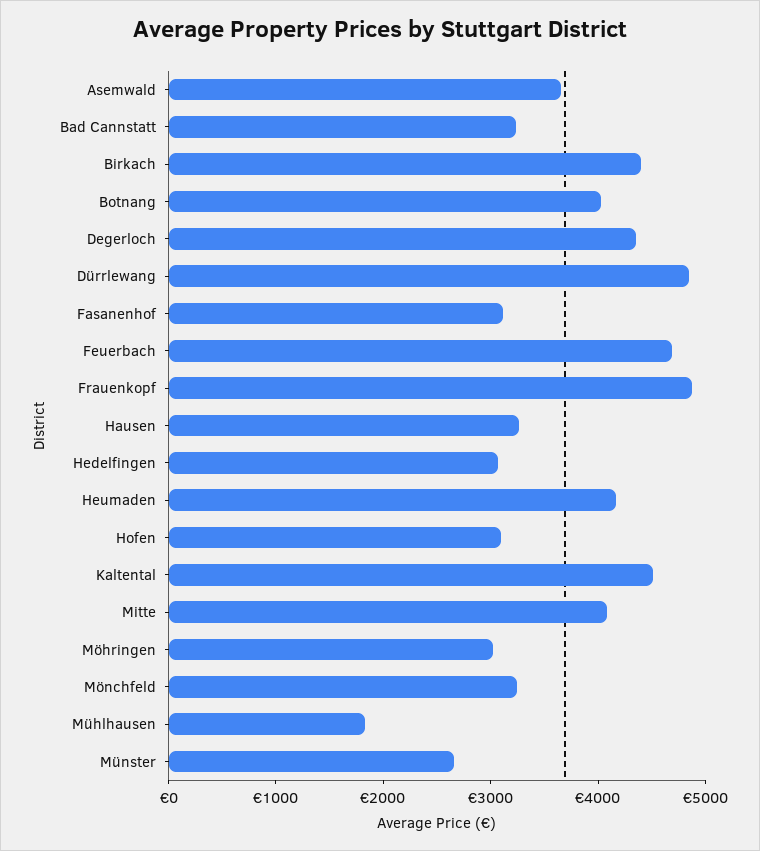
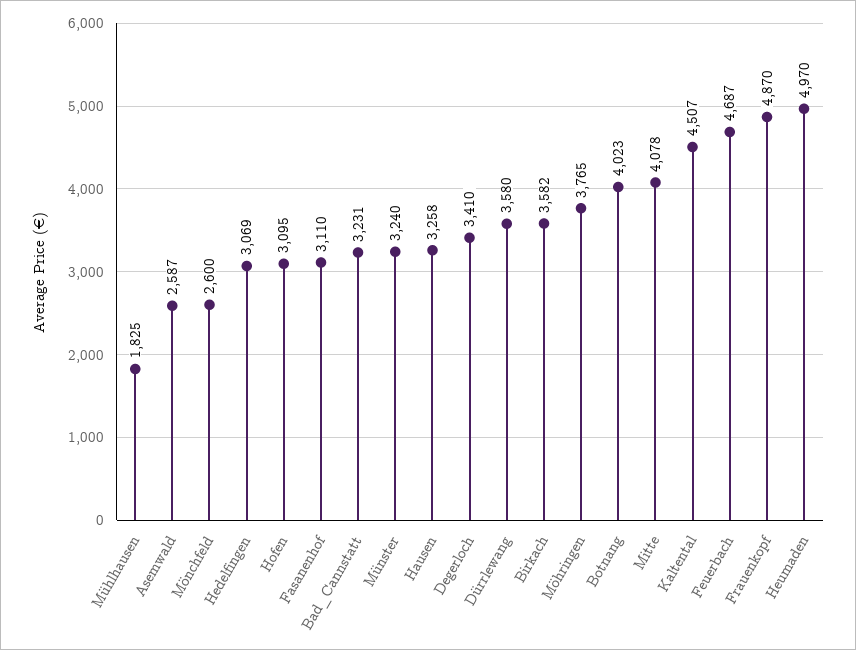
Asemwald: 3600 -> 2587
Birkach: 4400 -> 3582
Degerloch: 4400 -> 3410
Dürrlewang: 4800 -> 3580
Heumaden: 4200 -> 4970
Möhringen: 3000 -> 3765
Mönchfeld: 3200 -> 2600
Münster: 2600 -> 3240

